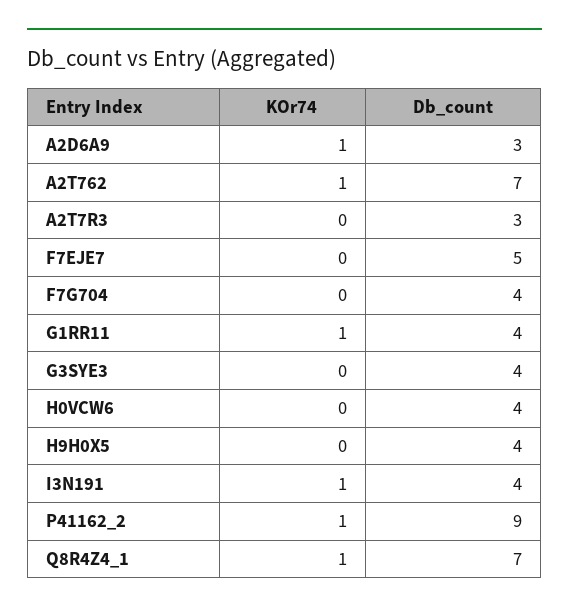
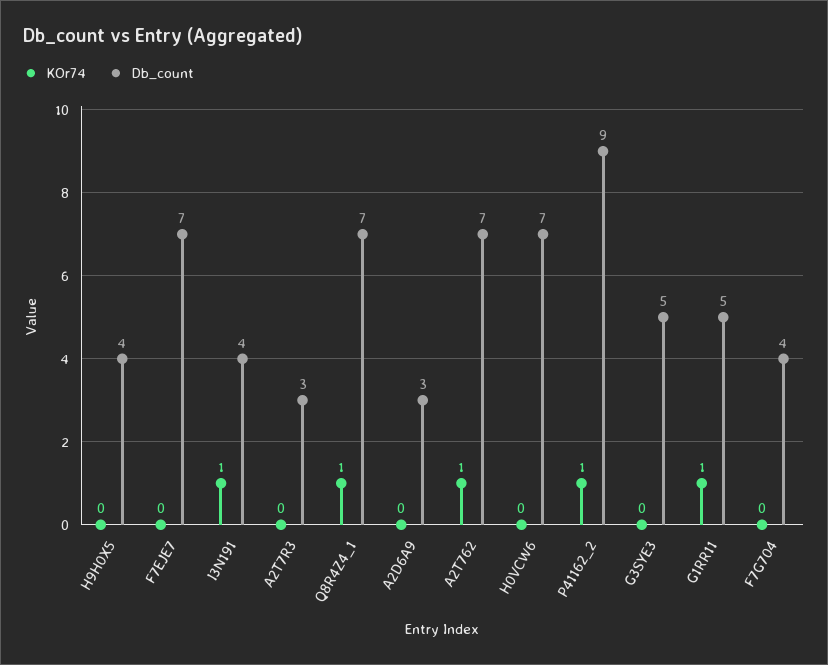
KOr74, A2D6A9: 1 -> 0
Db_count, F7EJE7: 5 -> 7
Db_count, G1RR11: 4 -> 5
Db_count, G3SYE3: 4 -> 5
Db_count, H0VCW6: 4 -> 7

